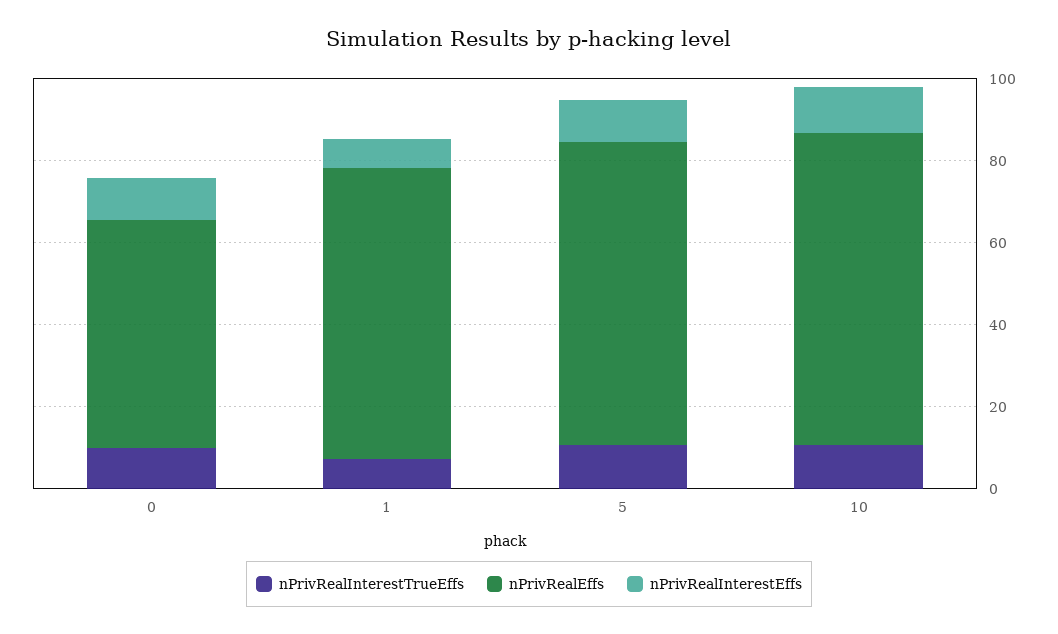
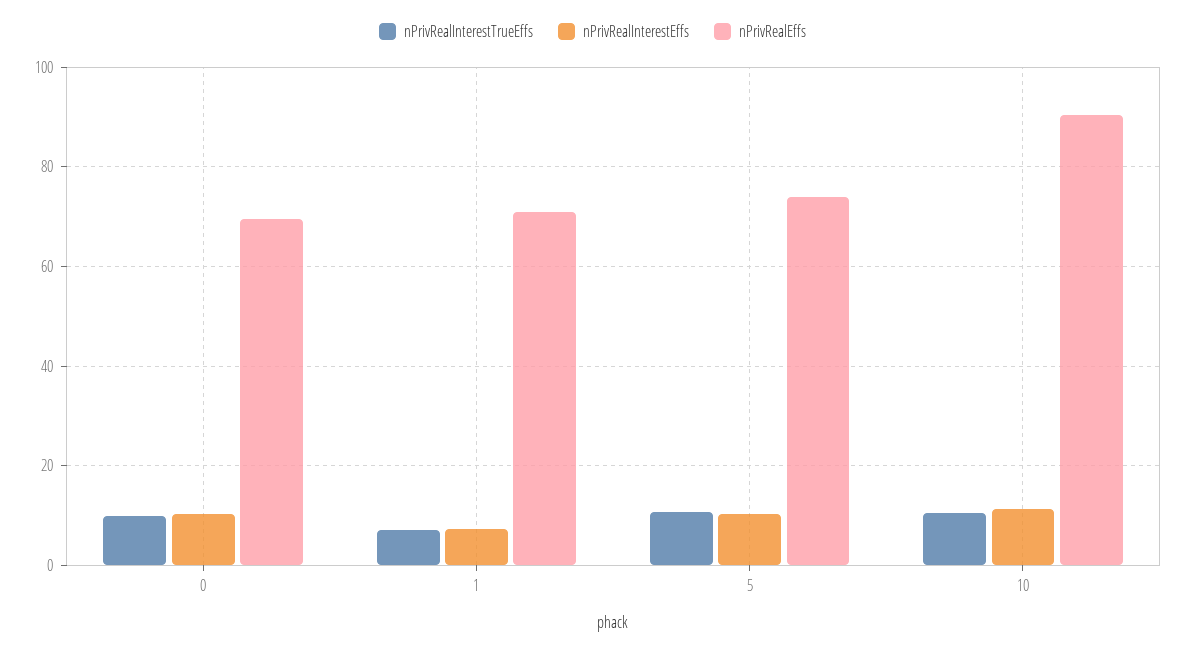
nPrivRealEffs, 0: 55 -> 70
nPrivRealEffs, 10: 75 -> 90

